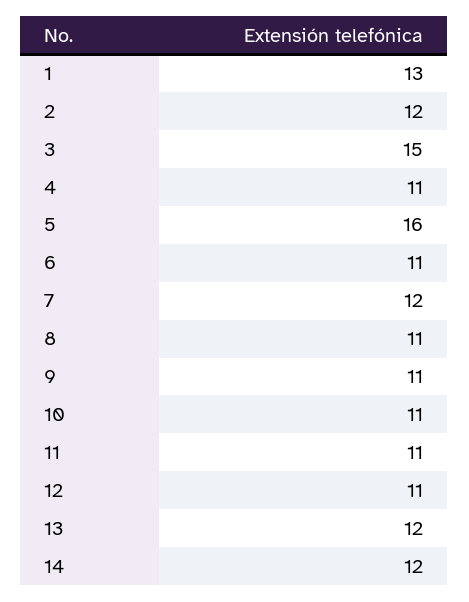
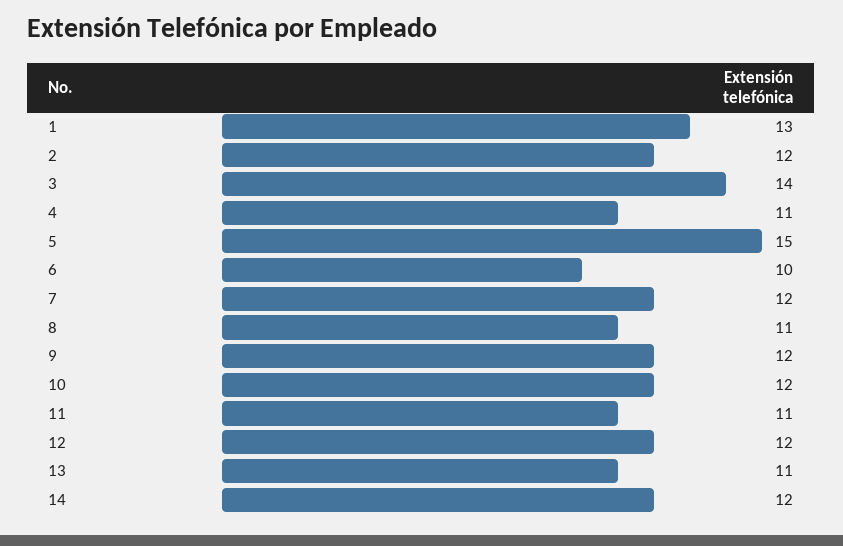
3: 15 -> 14
5: 16 -> 15
6: 11 -> 10
9: 11 -> 12
10: 11 -> 12
12: 11 -> 12
13: 12 -> 11

